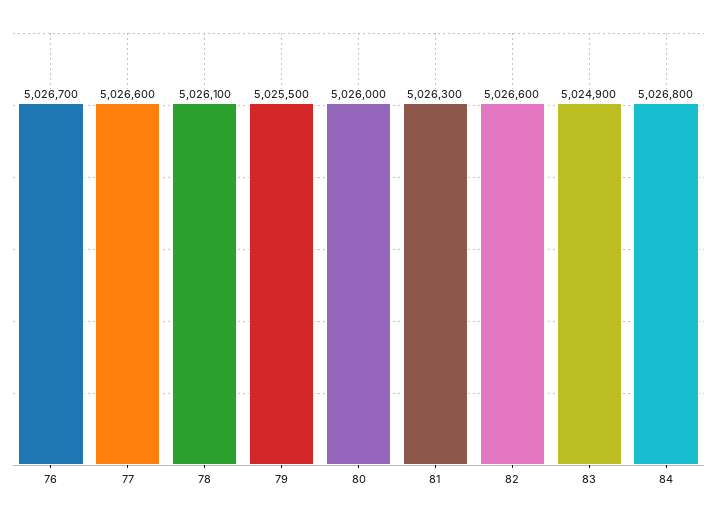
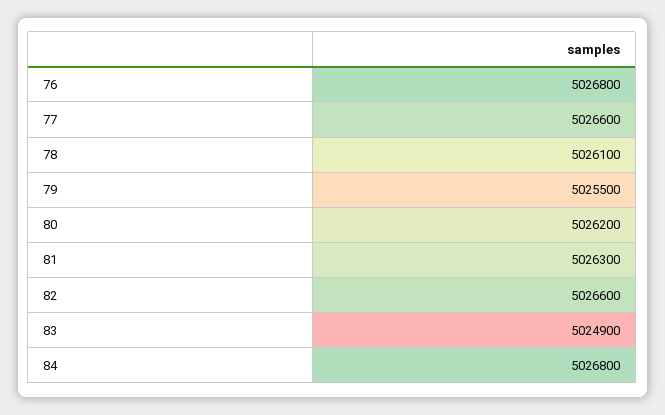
76: 5026700 -> 5026800
80: 5026000 -> 5026200

